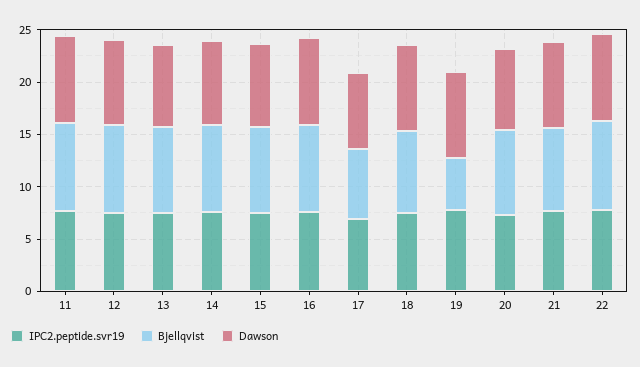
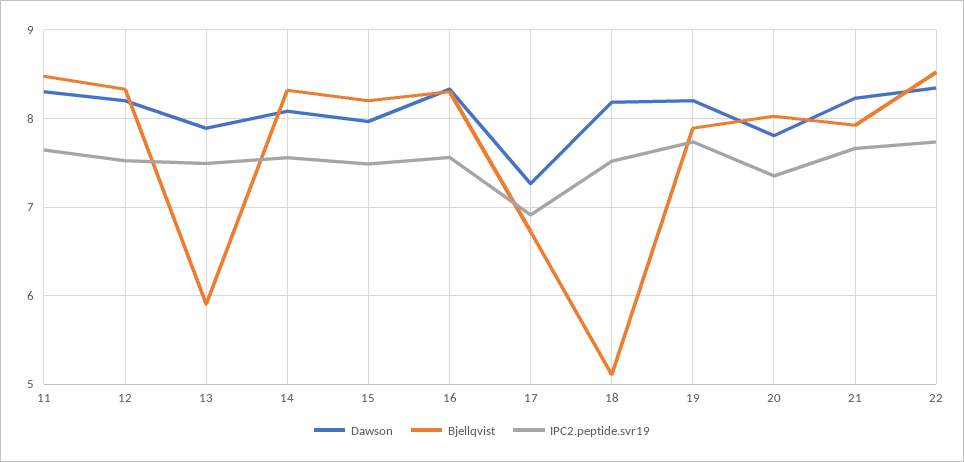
Bjellqvist, 13: 8 -> 5.9
Bjellqvist, 18: 8 -> 5.1
Bjellqvist, 19: 5 -> 7.9

